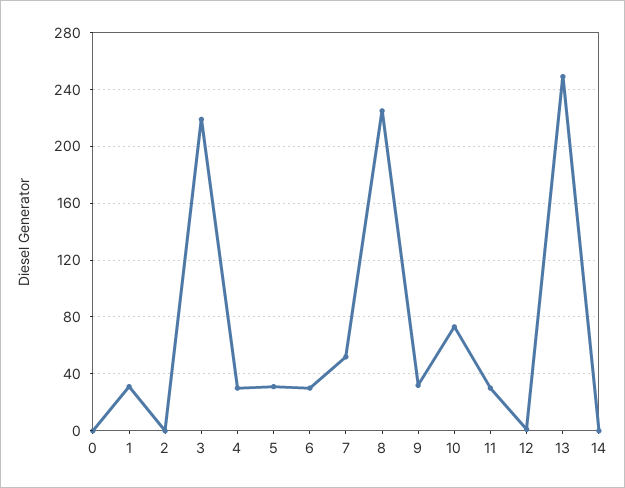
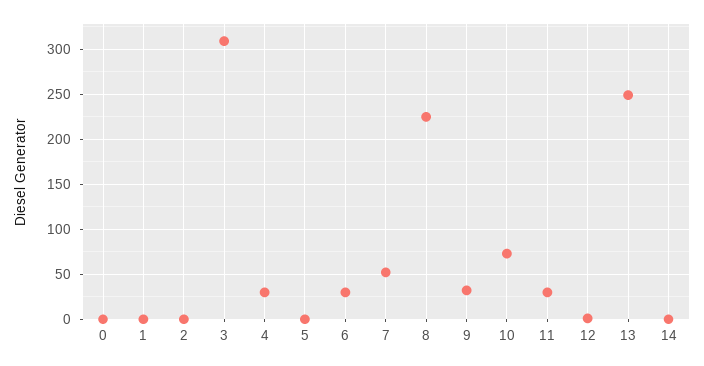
1: 30 -> 0
3: 220 -> 310
5: 30 -> 0

